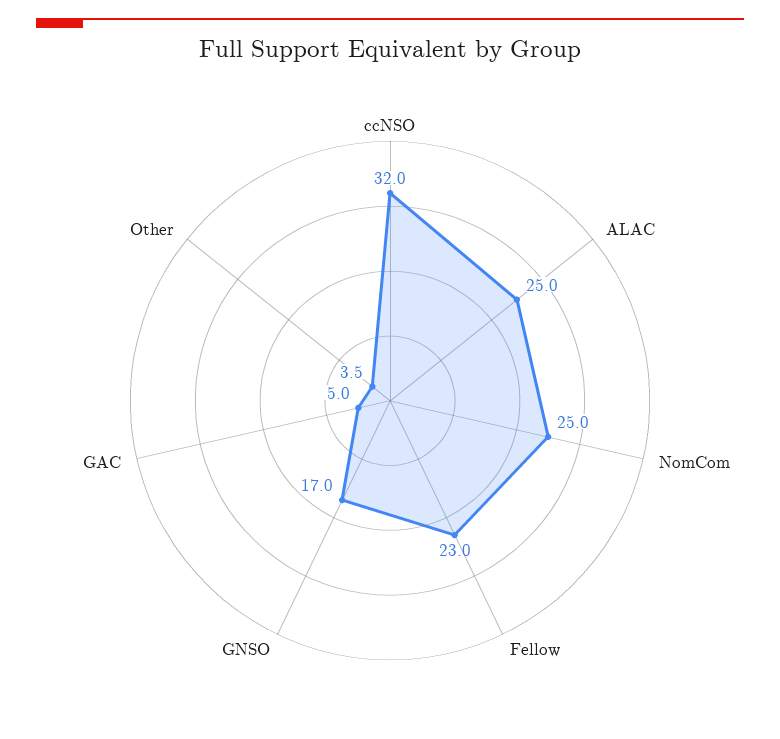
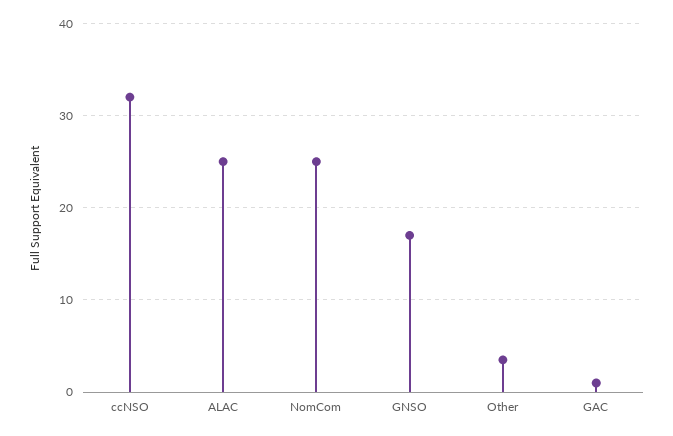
Fellow: 23 -> none
GAC: 5 -> 1

